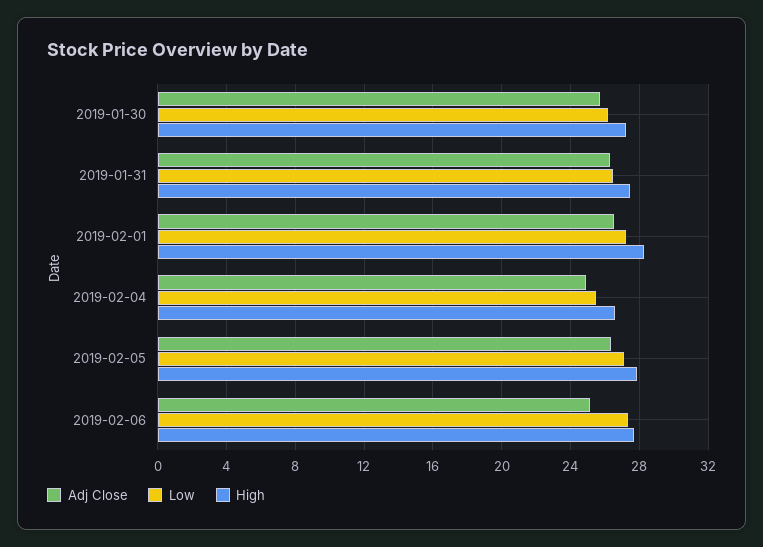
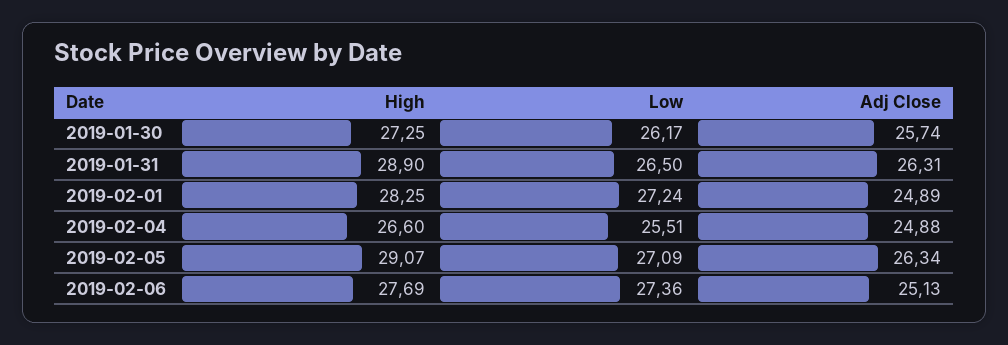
High, 2019-01-31: 27.5 -> 28.9
Adj Close, 2019-02-01: 26.5 -> 24.89
High, 2019-02-05: 28 -> 29.07

